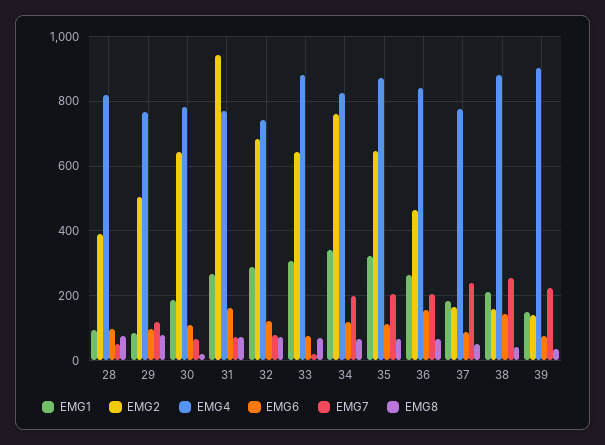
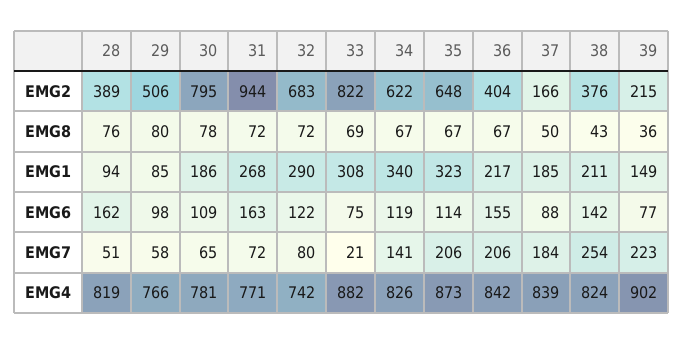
EMG6, 28: 100 -> 162
EMG7, 29: 120 -> 58
EMG2, 30: 640 -> 795
EMG8, 30: 20 -> 78
EMG2, 33: 640 -> 822
EMG2, 34: 760 -> 622
EMG7, 34: 200 -> 141
EMG1, 36: 260 -> 217
EMG2, 36: 460 -> 404
EMG4, 37: 780 -> 839
EMG7, 37: 240 -> 184
EMG2, 38: 160 -> 376
EMG4, 38: 880 -> 824
EMG2, 39: 140 -> 215

